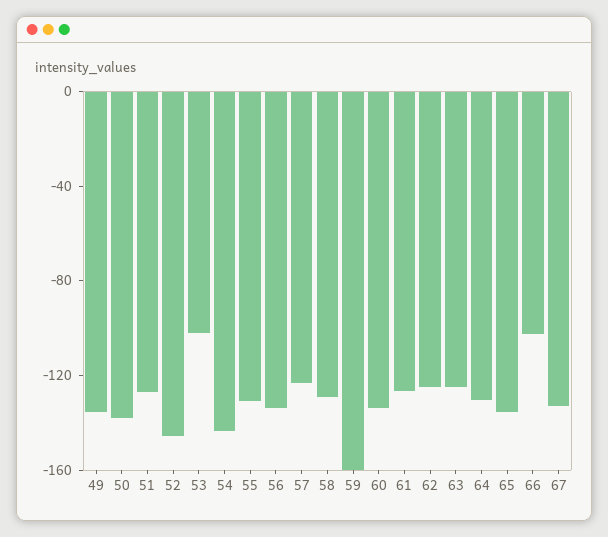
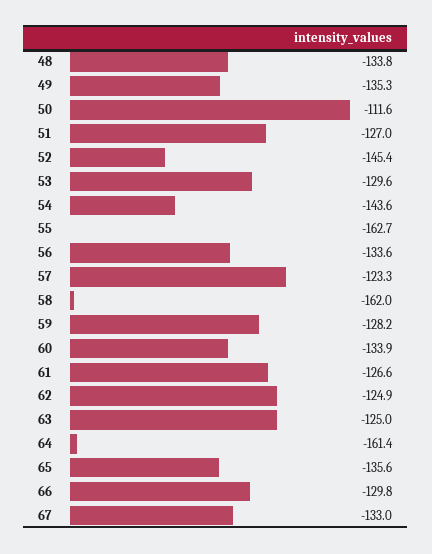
50: -140 -> -111.6
53: -100 -> -129.6
55: -130 -> -162.7
58: -130 -> -162
59: -160 -> -128.2
64: -130 -> -161.4
66: -100 -> -129.8
48: none -> -133.8

